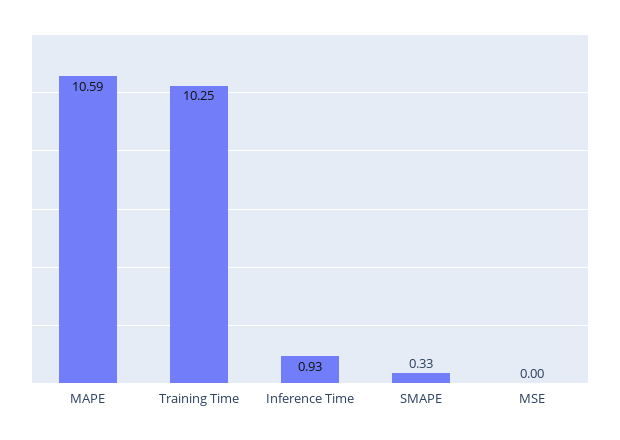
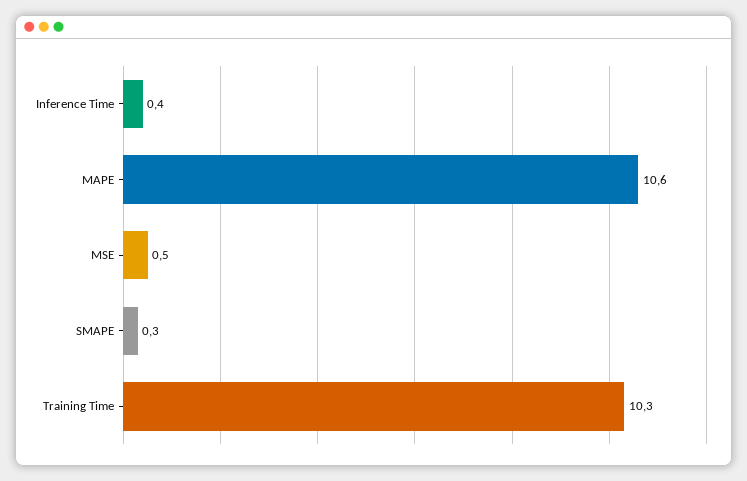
Inference Time: 0.93 -> 0.4
MSE: 0 -> 0.5

